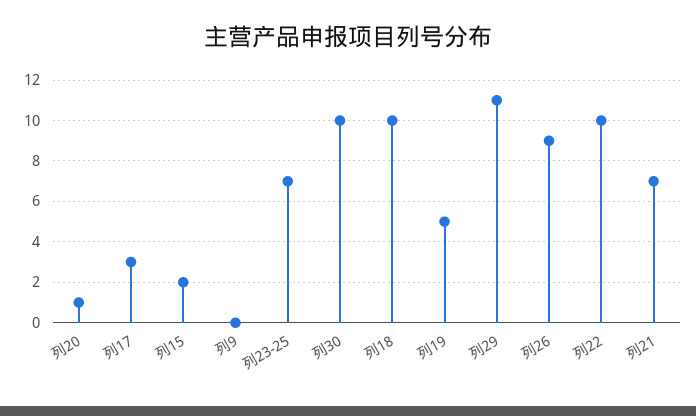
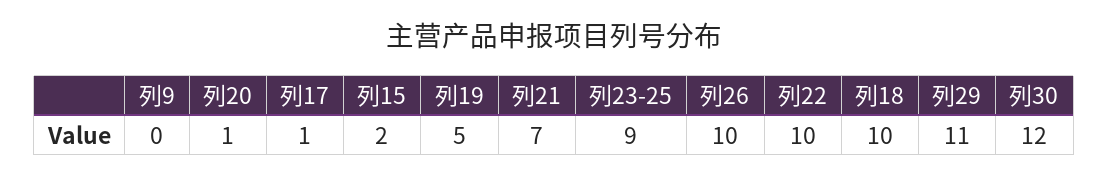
列17: 3 -> 1
列23-25: 7 -> 9
列30: 10 -> 12
列26: 9 -> 10

